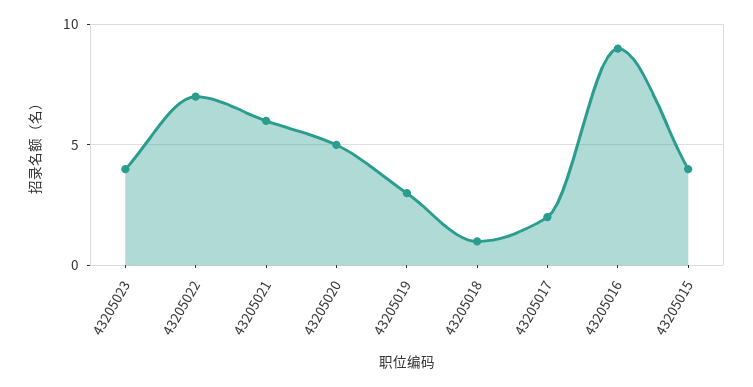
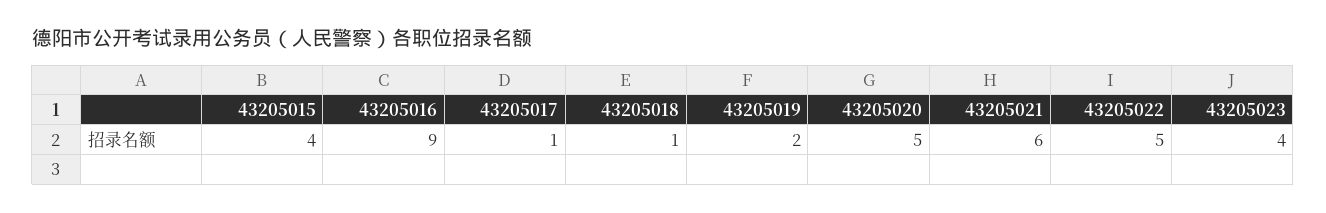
43205022: 7 -> 5
43205019: 3 -> 2
43205017: 2 -> 1

